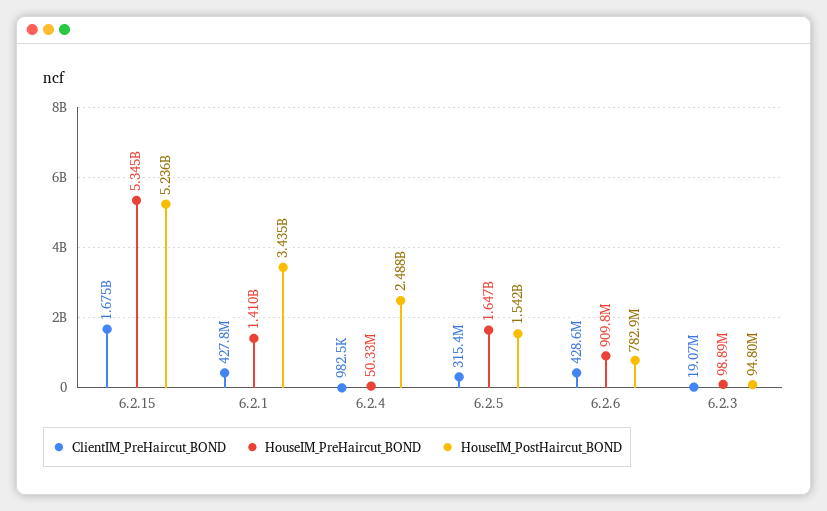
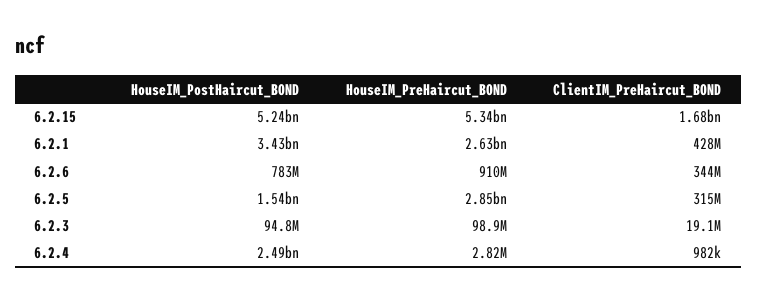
HouseIM_PreHaircut_BOND, 6.2.1: 1410000000 -> 2630000000
HouseIM_PreHaircut_BOND, 6.2.4: 50330000 -> 2820000
HouseIM_PreHaircut_BOND, 6.2.5: 1647000000 -> 2850000000
ClientIM_PreHaircut_BOND, 6.2.6: 428600000 -> 344000000

